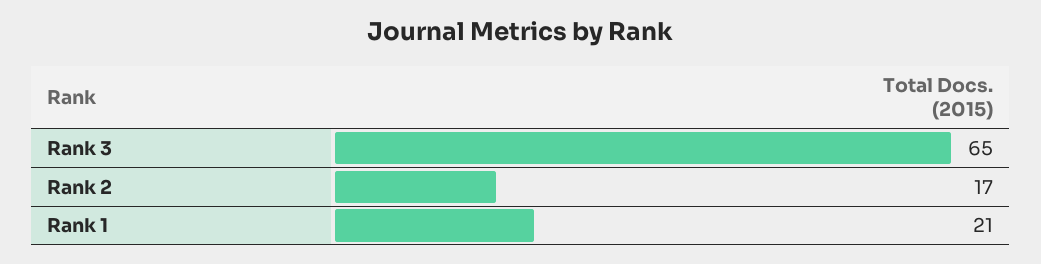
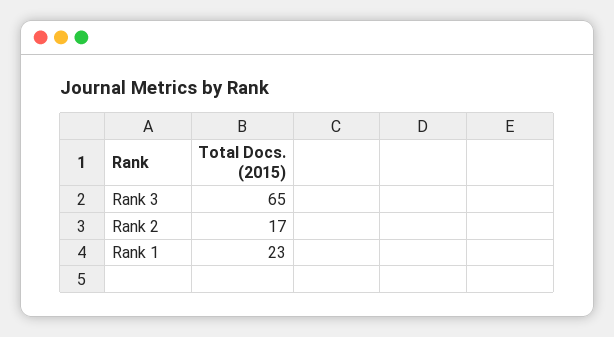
Rank 1: 21 -> 23

